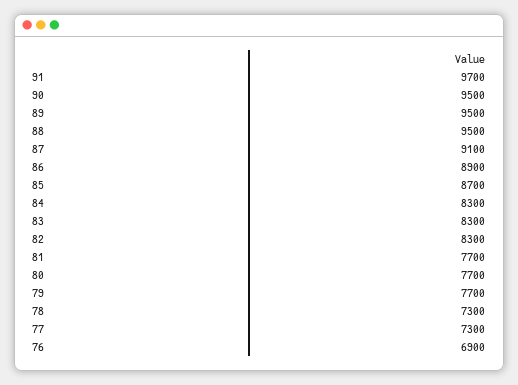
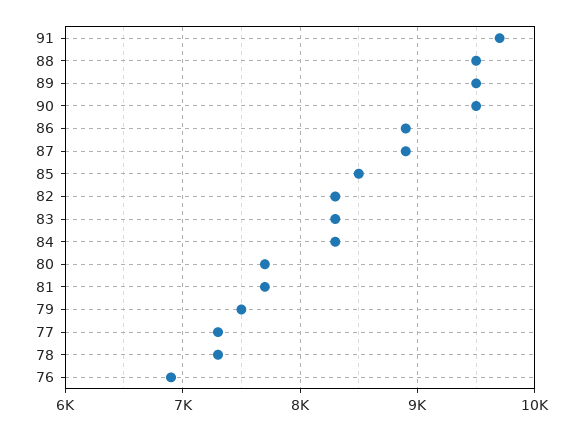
87: 9100 -> 8900
85: 8700 -> 8500
79: 7700 -> 7500

